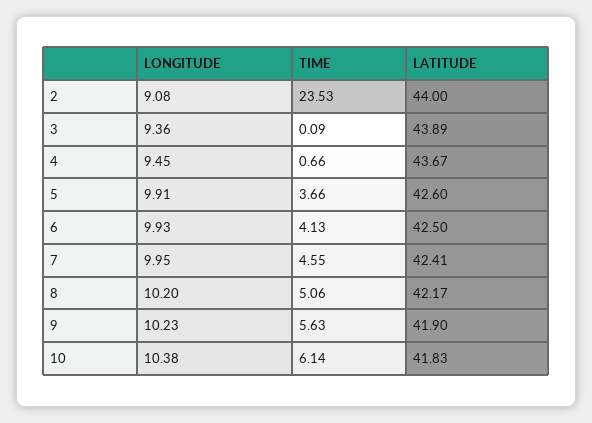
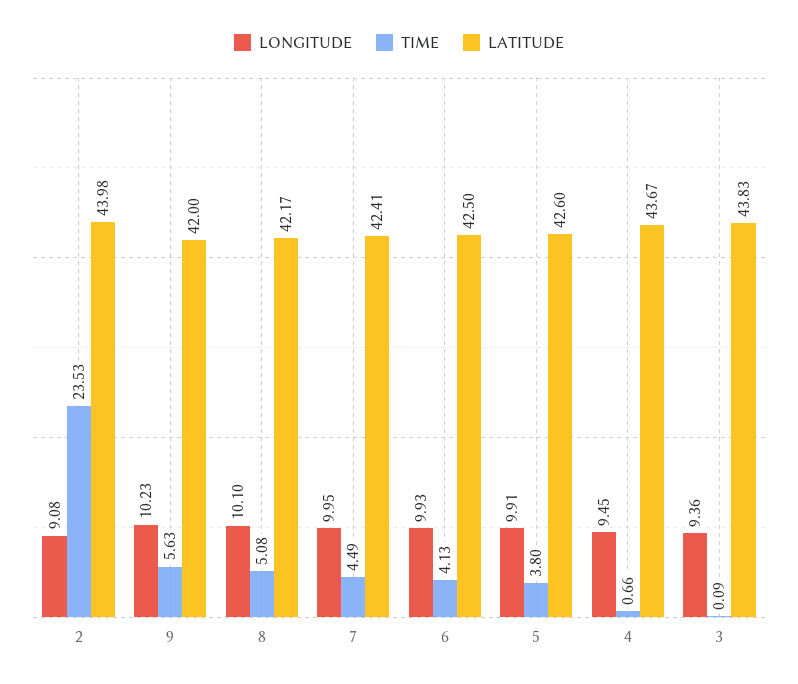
LATITUDE, 2: 44 -> 43.98
LATITUDE, 3: 43.89 -> 43.83
TIME, 5: 3.66 -> 3.8
TIME, 7: 4.55 -> 4.49
LONGITUDE, 8: 10.2 -> 10.1
TIME, 8: 5.06 -> 5.08
LATITUDE, 9: 41.9 -> 42
LONGITUDE, 10: 10.38 -> none
TIME, 10: 6.14 -> none
LATITUDE, 10: 41.83 -> none

